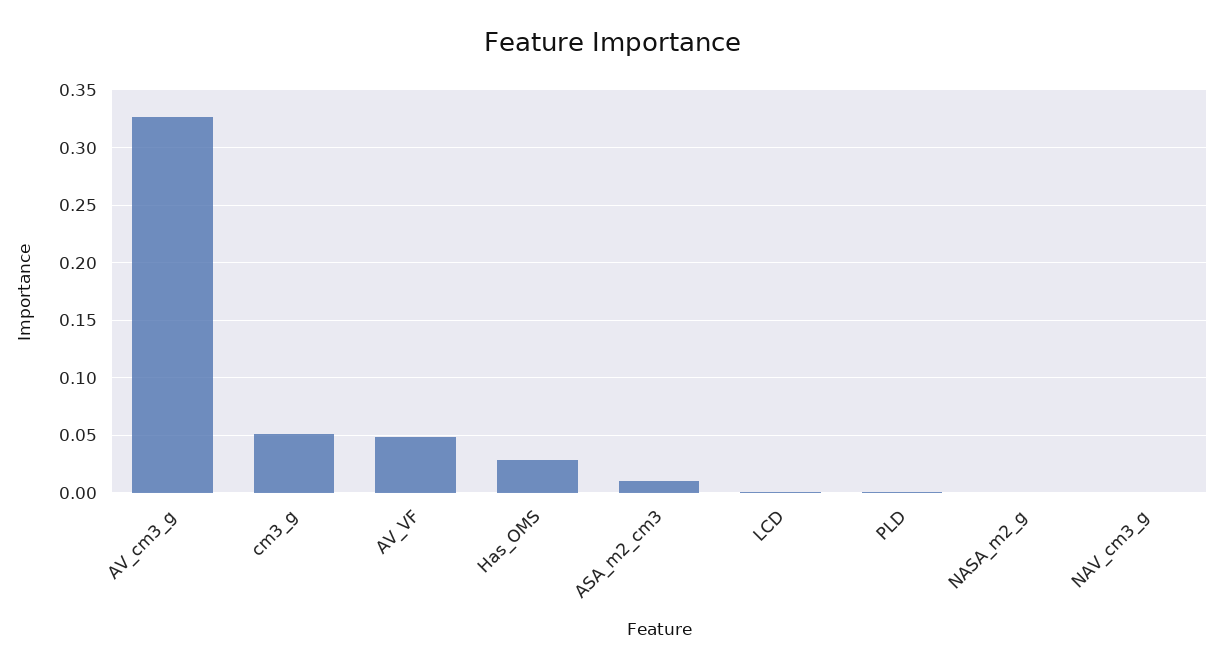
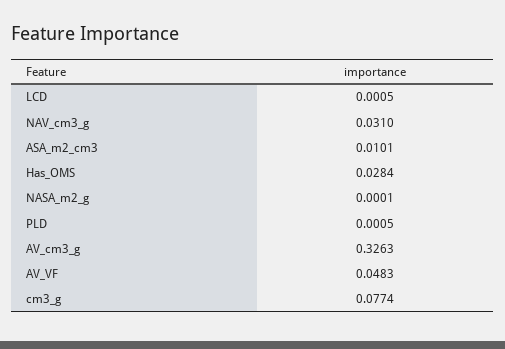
cm3_g: 0.05 -> 0.0774
NAV_cm3_g: 0 -> 0.031

